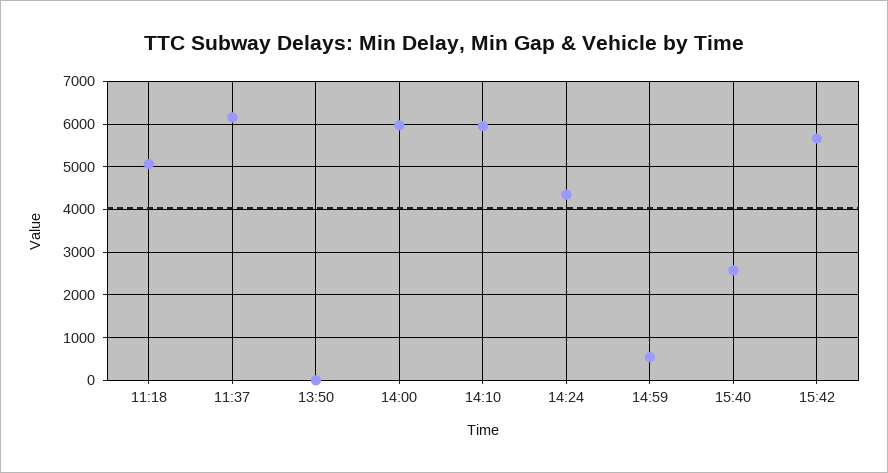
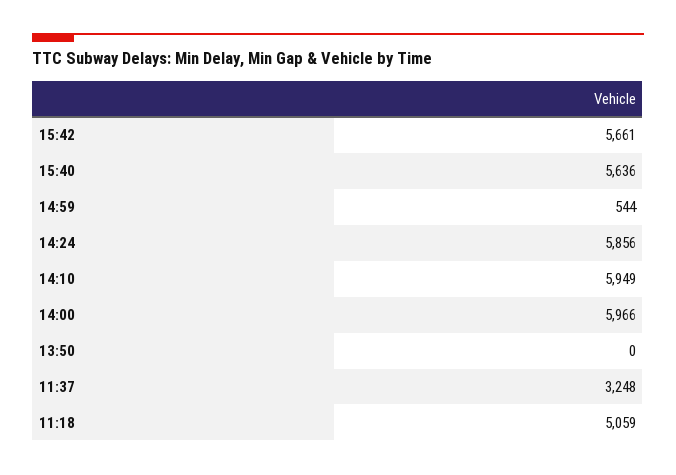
11:37: 6200 -> 3248
14:24: 4400 -> 5856
15:40: 2600 -> 5636

